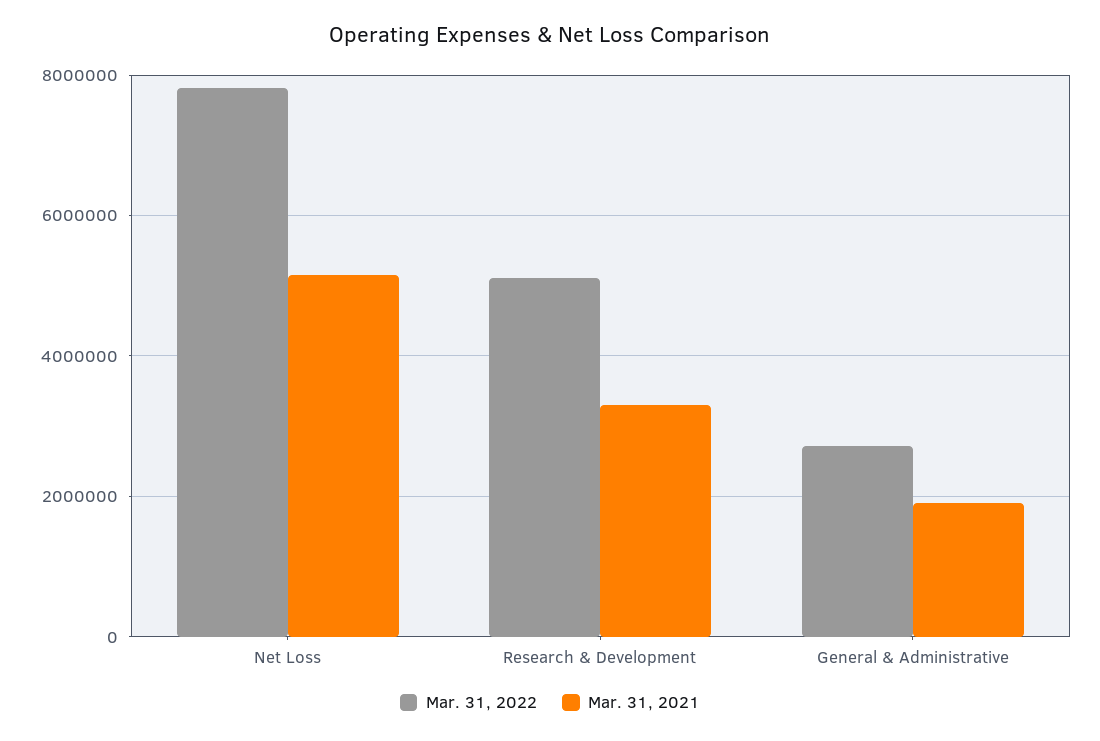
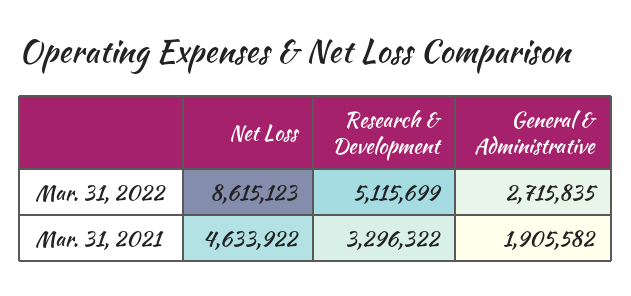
Mar. 31, 2022, Net Loss: 7800000 -> 8615123
Mar. 31, 2021, Net Loss: 5200000 -> 4633922

